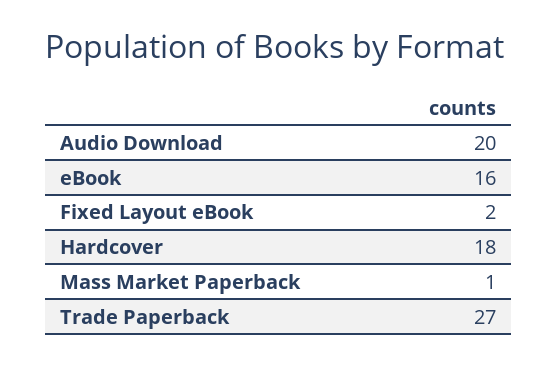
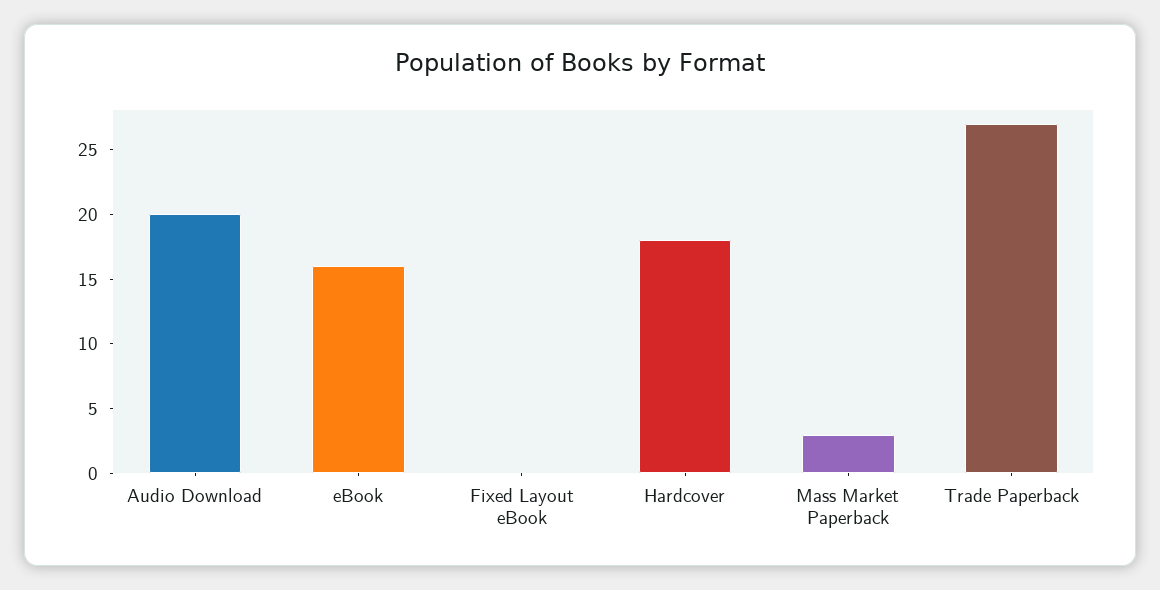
Fixed Layout eBook: 2 -> 0
Mass Market Paperback: 1 -> 3

